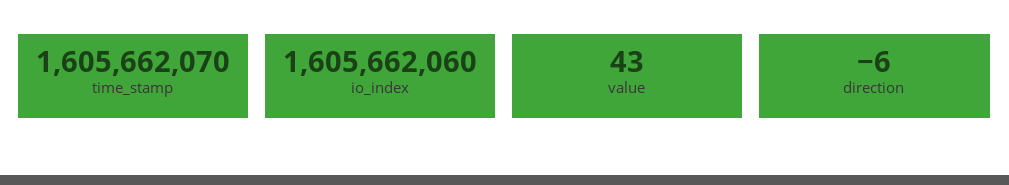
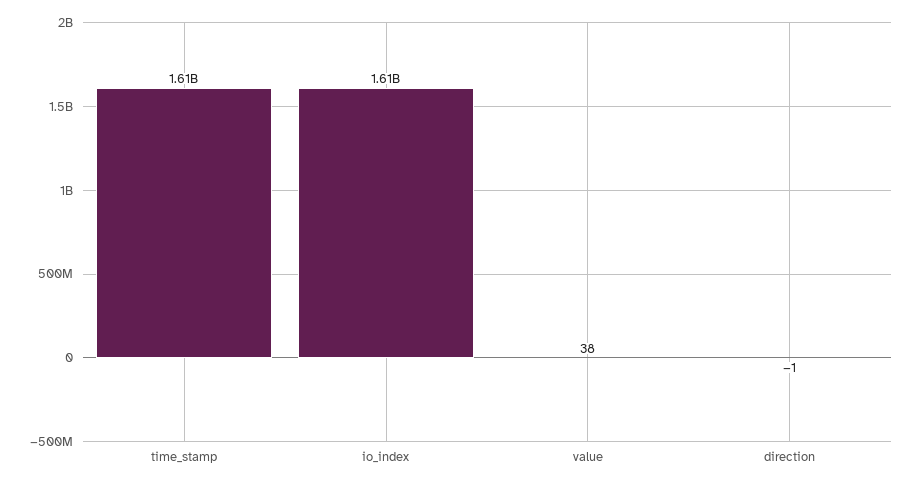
value: 43 -> 38
direction: -6 -> -1

